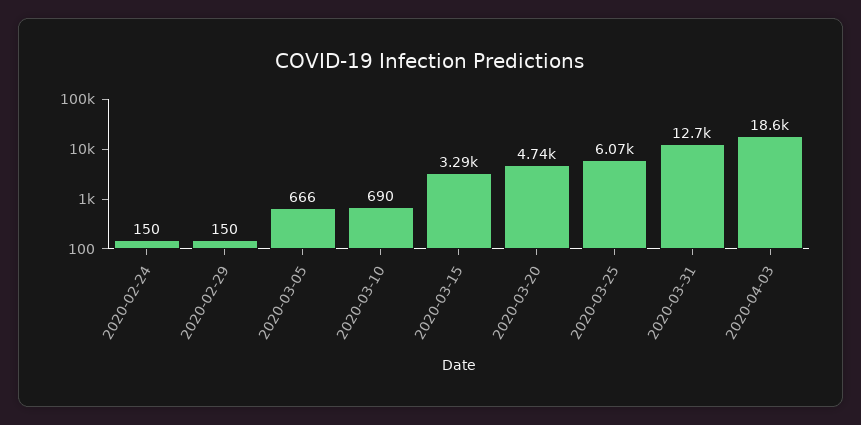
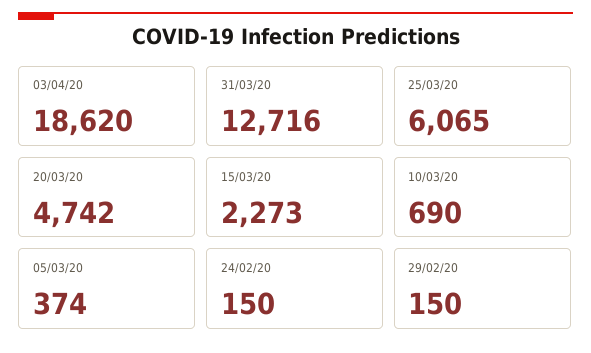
2020-03-05: 666 -> 374
2020-03-15: 3290 -> 2273

